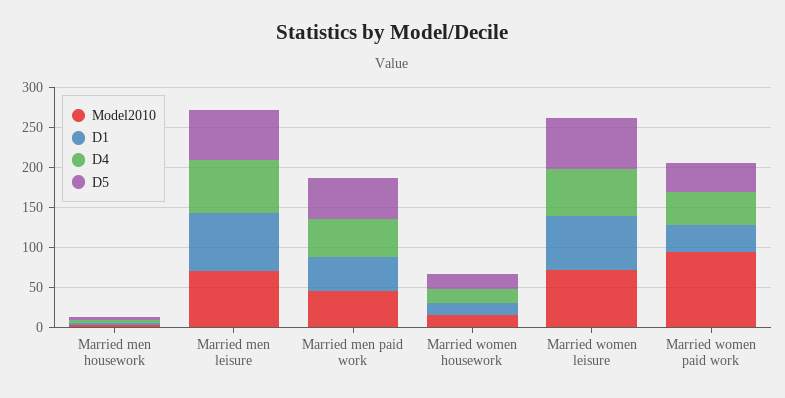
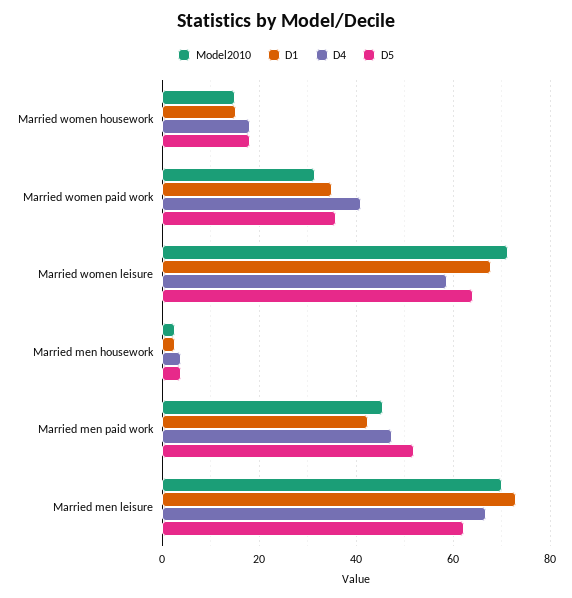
Model2010, Married women paid work: 100 -> 32

